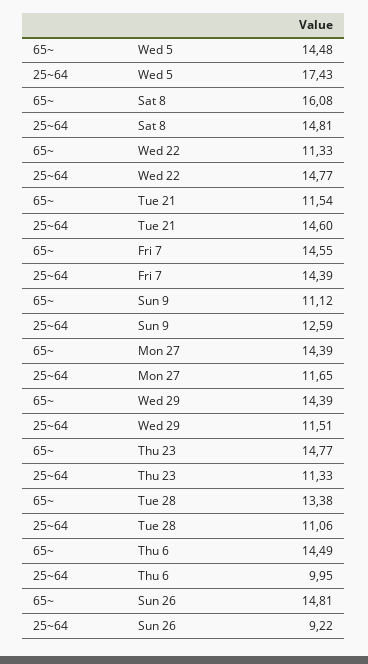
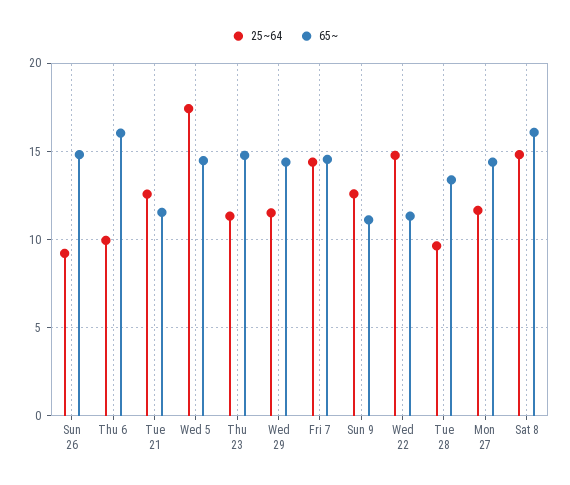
25~64, Tue 21: 14.6 -> 12.5
25~64, Tue 28: 11.06 -> 9.5
65~, Thu 6: 14.49 -> 16

